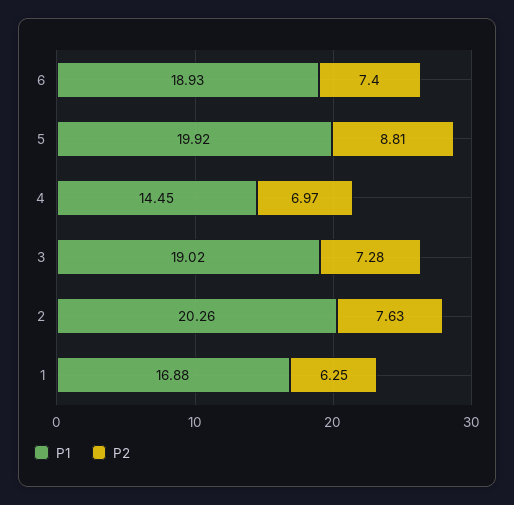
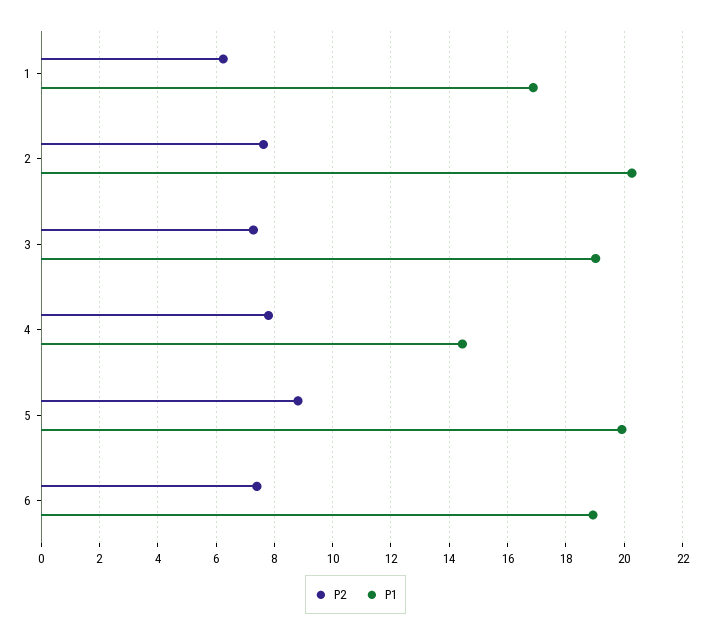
P2, 4: 6.97 -> 7.75

